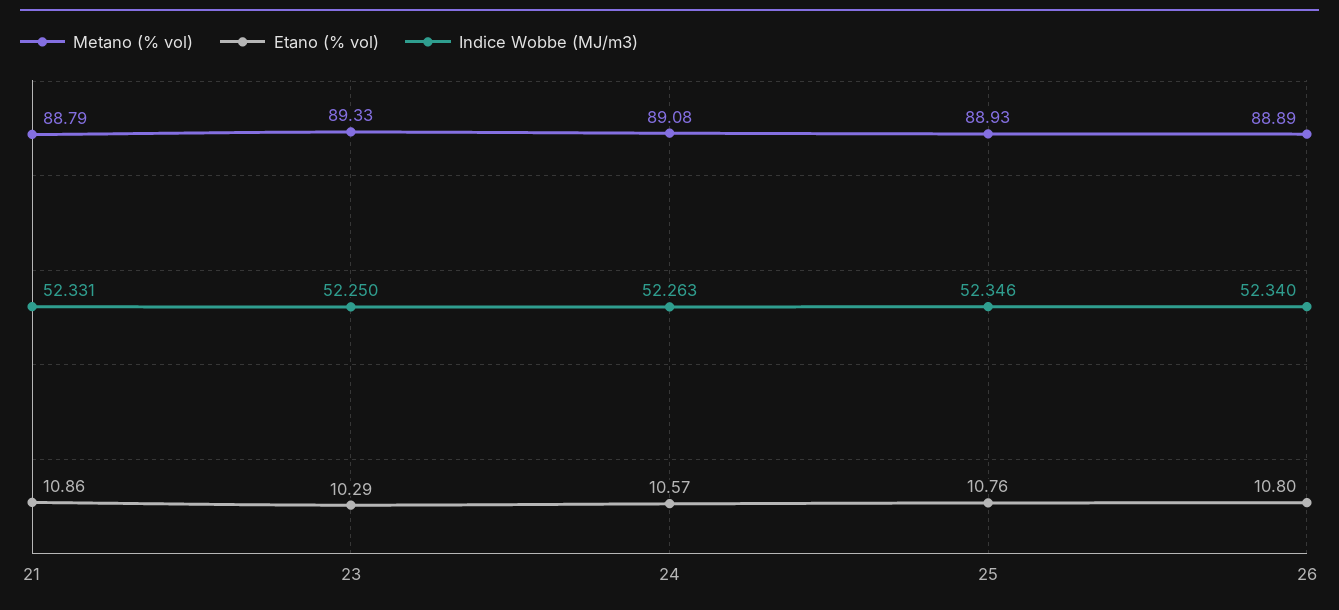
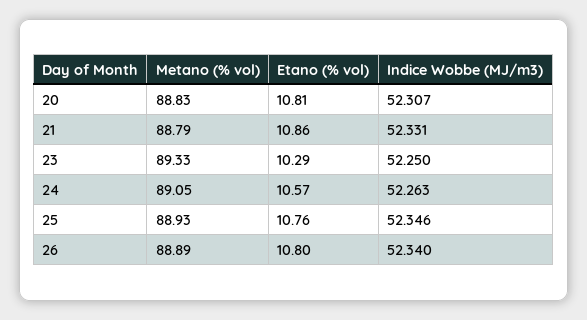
Metano (% vol), 24: 89.08 -> 89.05
Metano (% vol), 20: none -> 88.83
Etano (% vol), 20: none -> 10.81
Indice Wobbe (MJ/m3), 20: none -> 52.307

